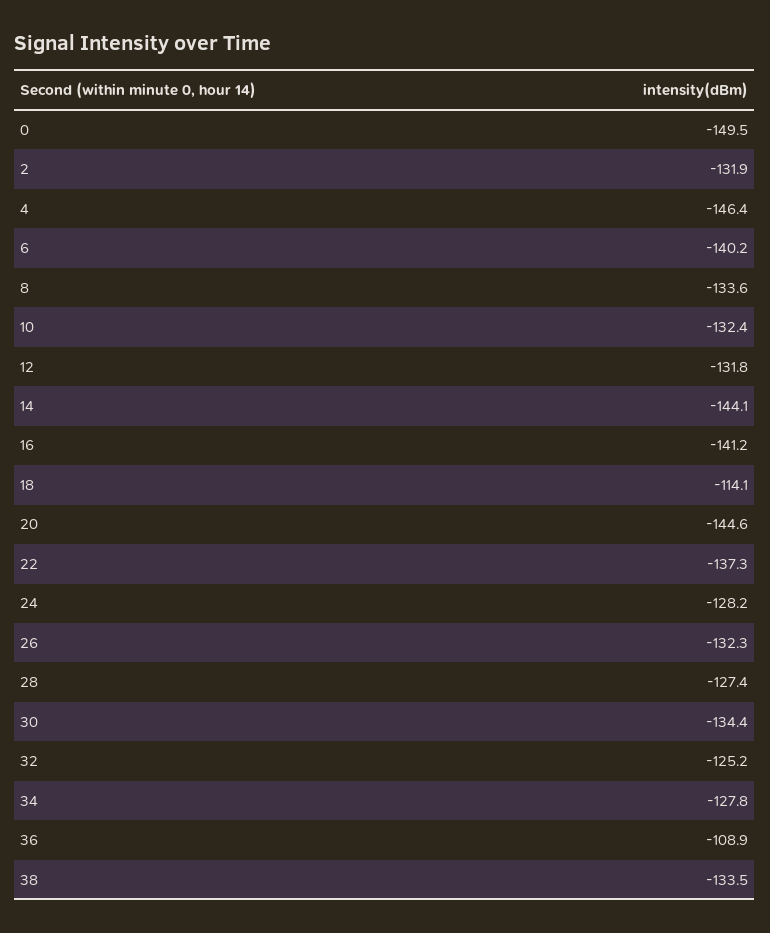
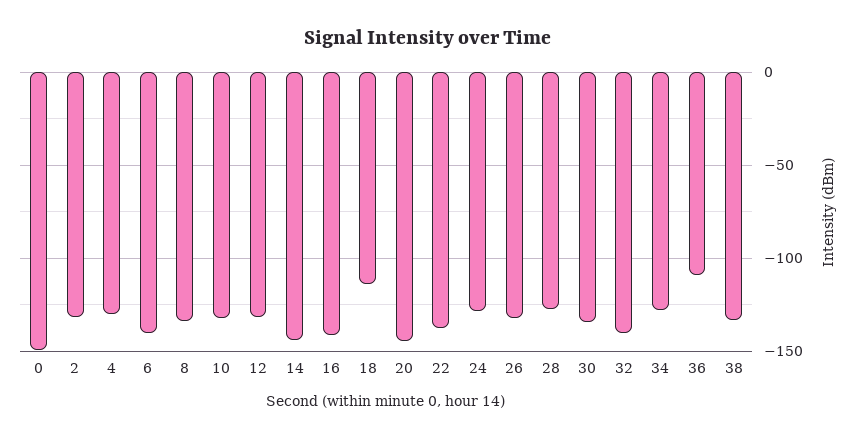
4: -146.4 -> -130
32: -125.2 -> -140

